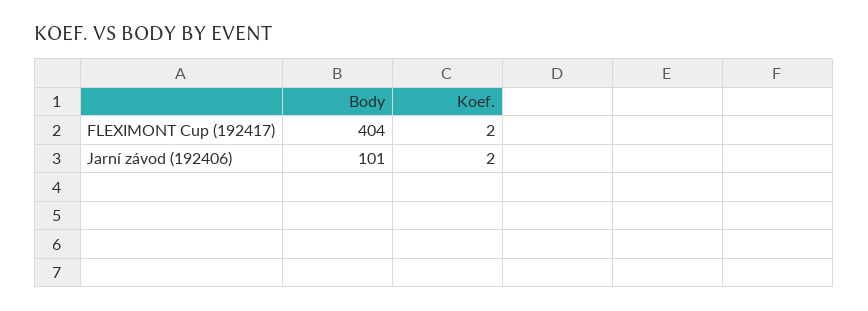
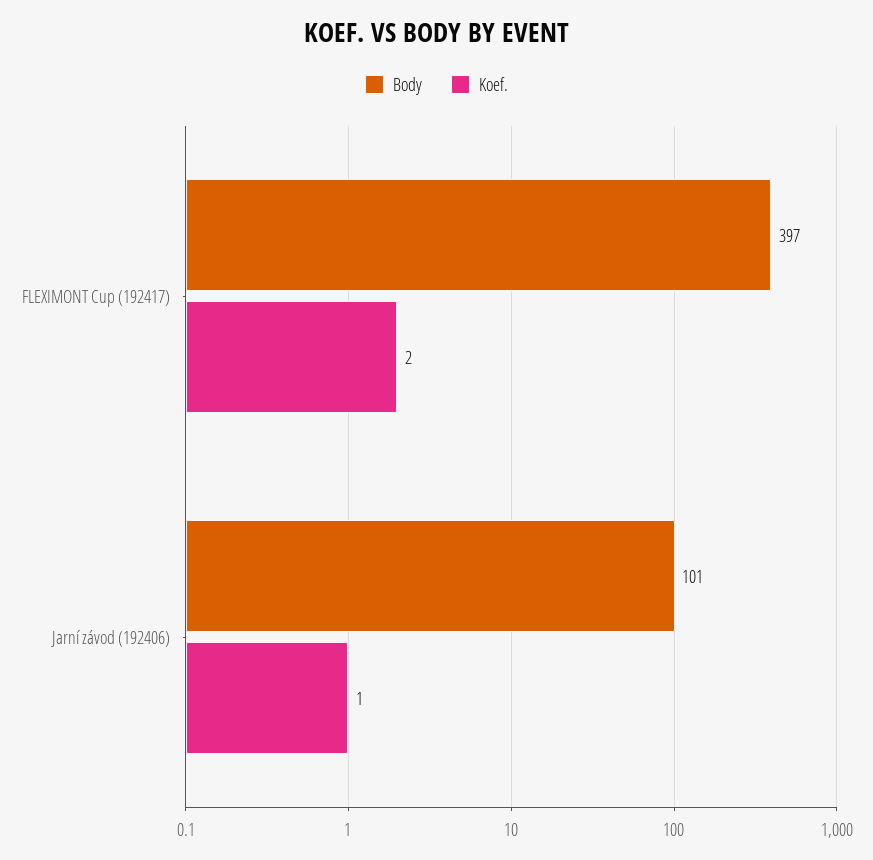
Body, FLEXIMONT Cup (192417): 404 -> 397
Koef., Jarní závod (192406): 2 -> 1

